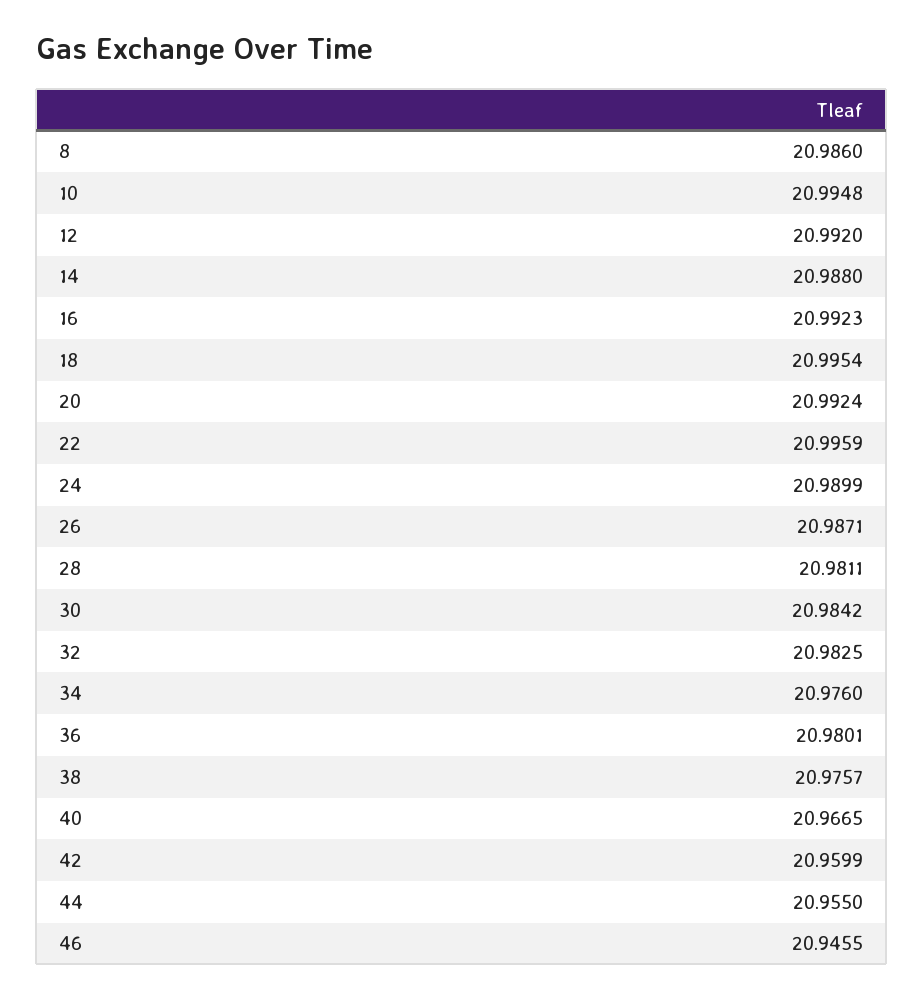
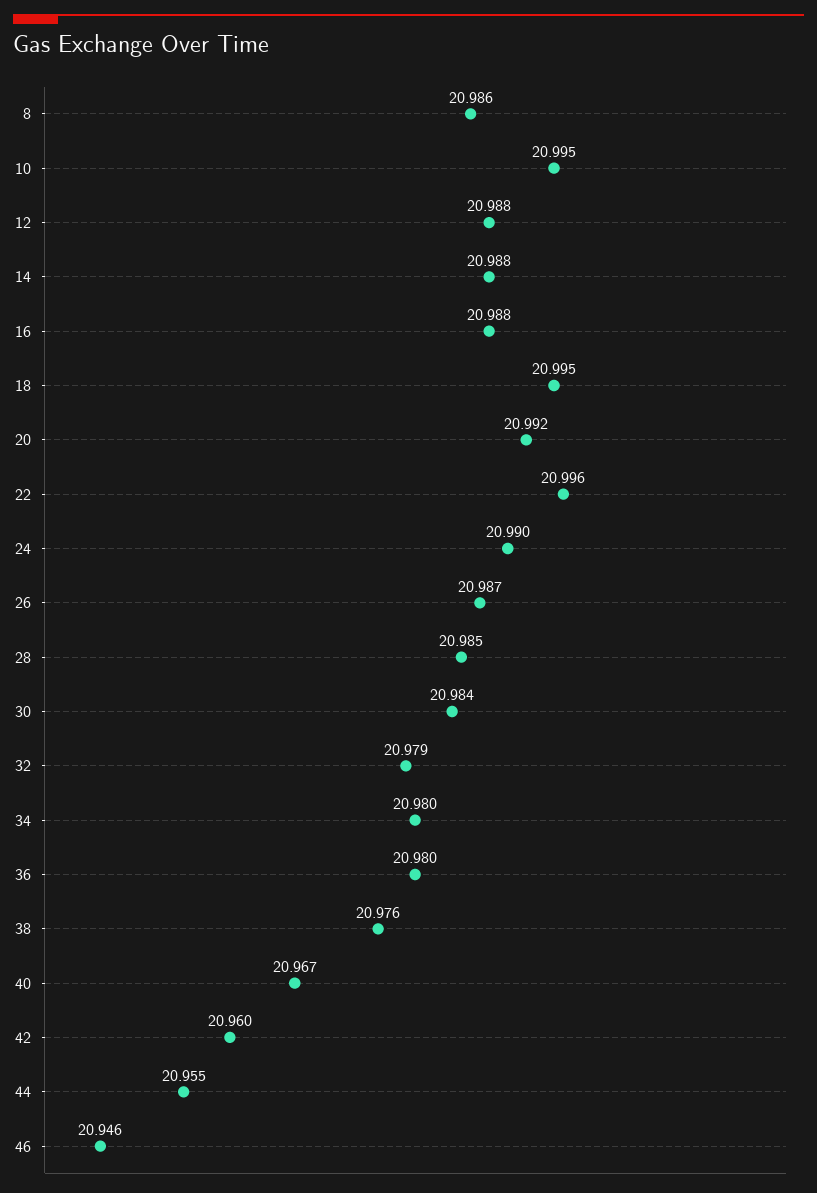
12: 20.992 -> 20.988
16: 20.9923 -> 20.988
28: 20.9811 -> 20.985
32: 20.9825 -> 20.979
34: 20.976 -> 20.98

